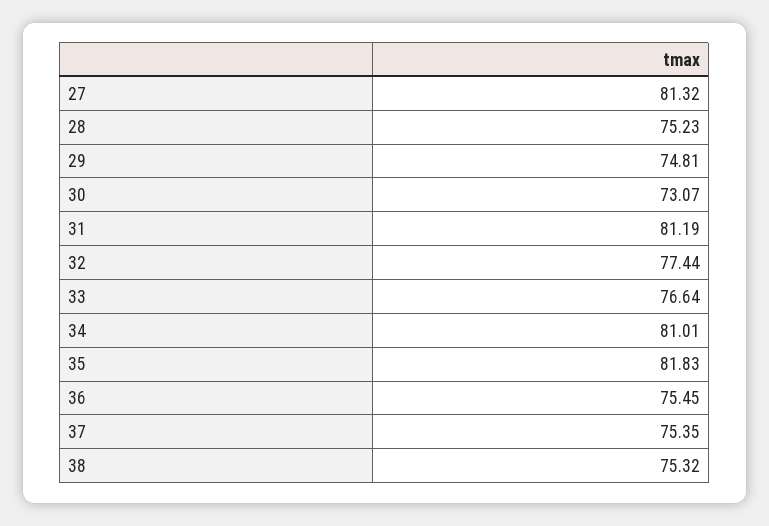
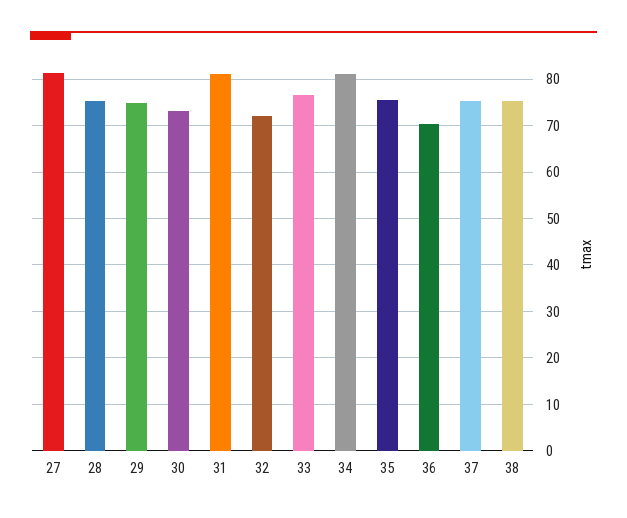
32: 77.44 -> 72
35: 81.83 -> 76
36: 75.45 -> 70

